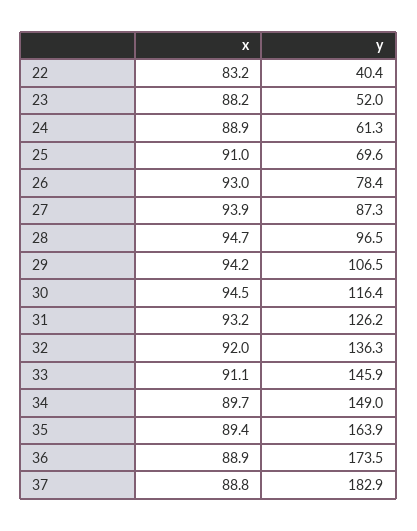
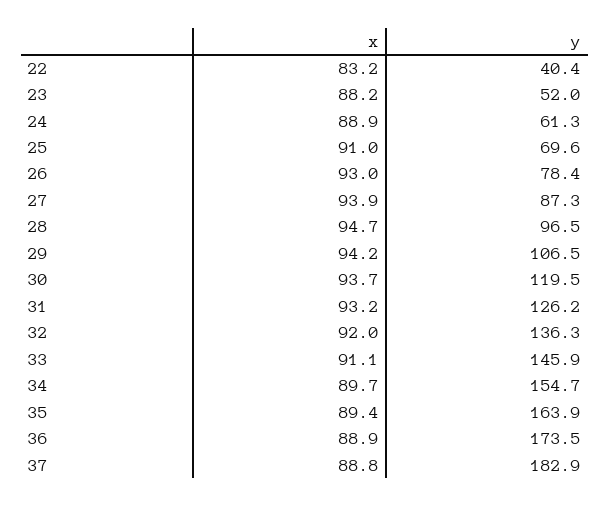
x, 30: 94.5 -> 93.7
y, 30: 116.4 -> 119.5
y, 34: 149 -> 154.7

